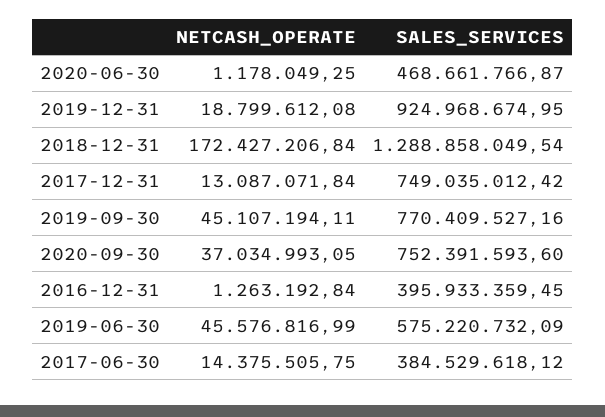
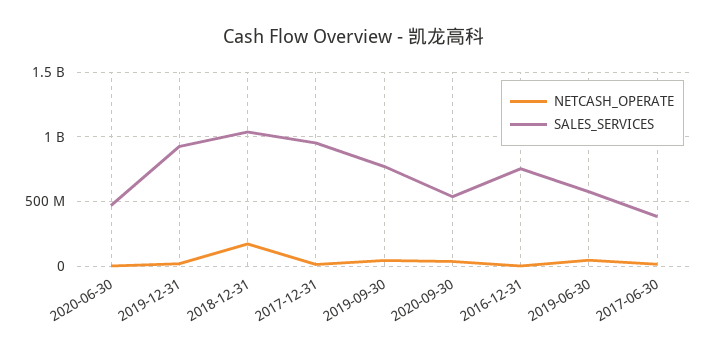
SALES_SERVICES, 2018-12-31: 1288858049.54 -> 1050000000
SALES_SERVICES, 2017-12-31: 749035012.42 -> 950000000
SALES_SERVICES, 2020-09-30: 752391593.6 -> 550000000
SALES_SERVICES, 2016-12-31: 395933359.45 -> 750000000

